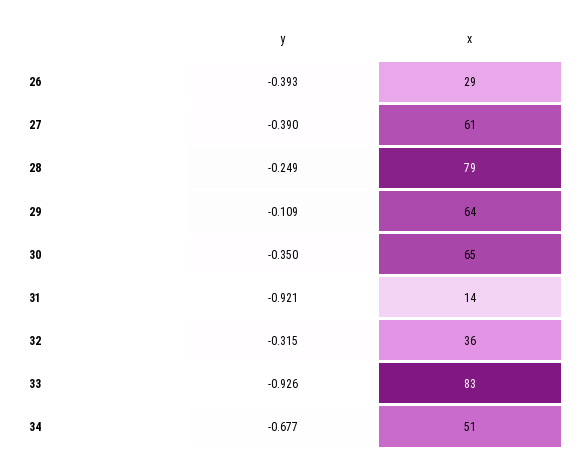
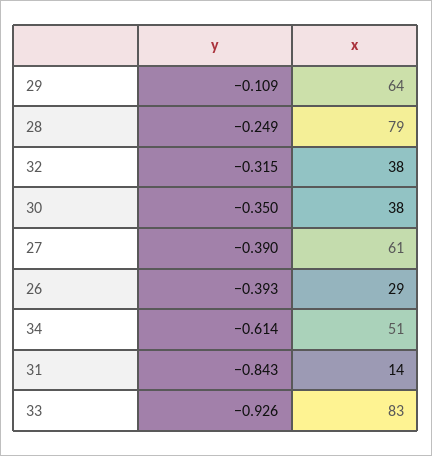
x, 30: 65 -> 38
y, 31: -0.921 -> -0.843
x, 32: 36 -> 38
y, 34: -0.677 -> -0.614

